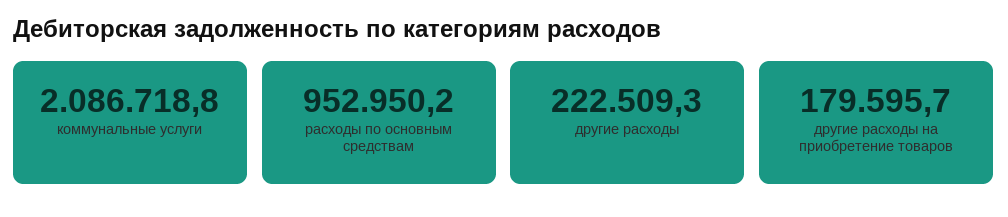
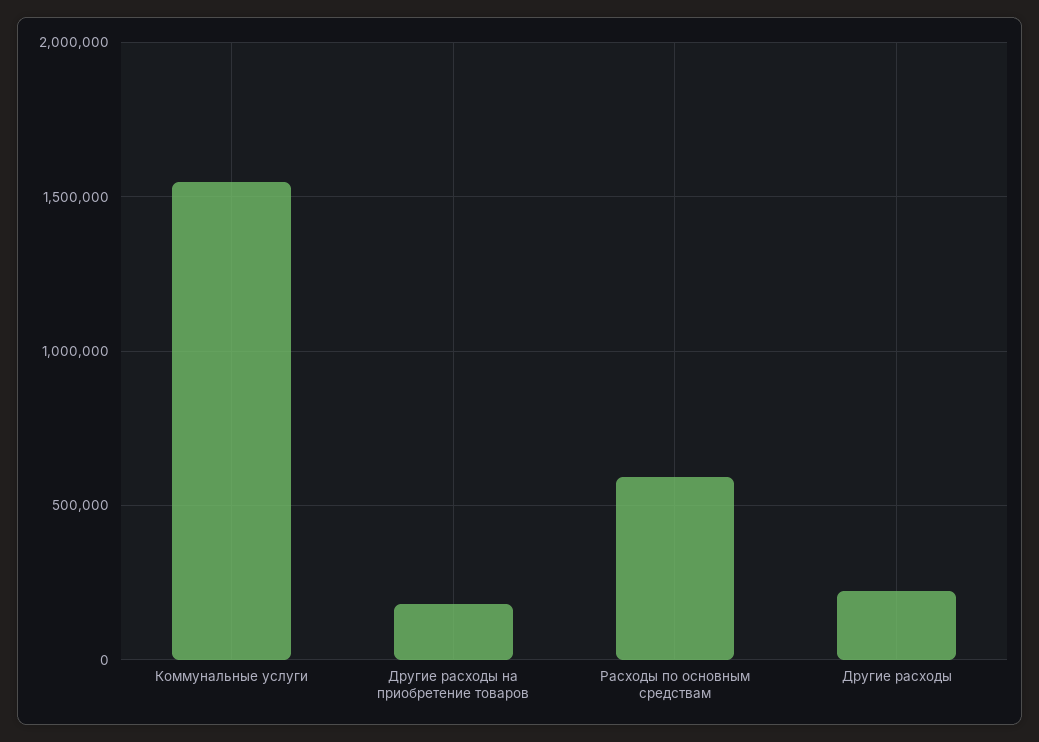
коммунальные услуги: 2086718.8 -> 1550000
расходы по основным средствам: 952950.2 -> 600000

